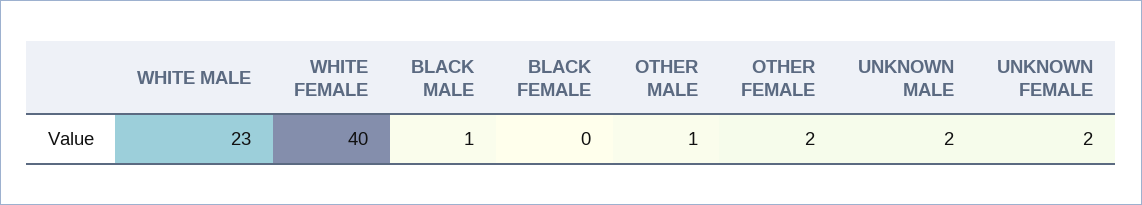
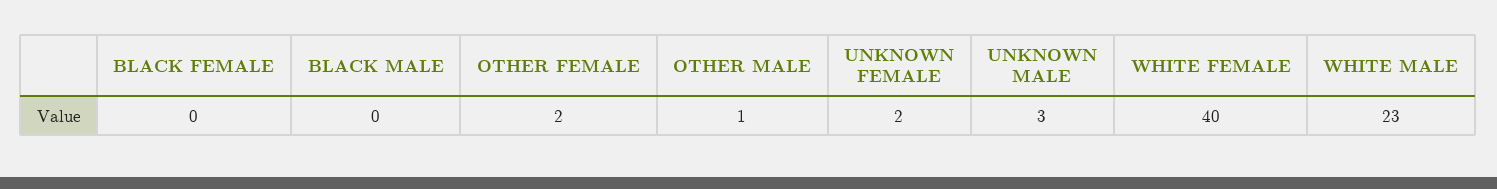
BLACK MALE: 1 -> 0
UNKNOWN MALE: 2 -> 3

